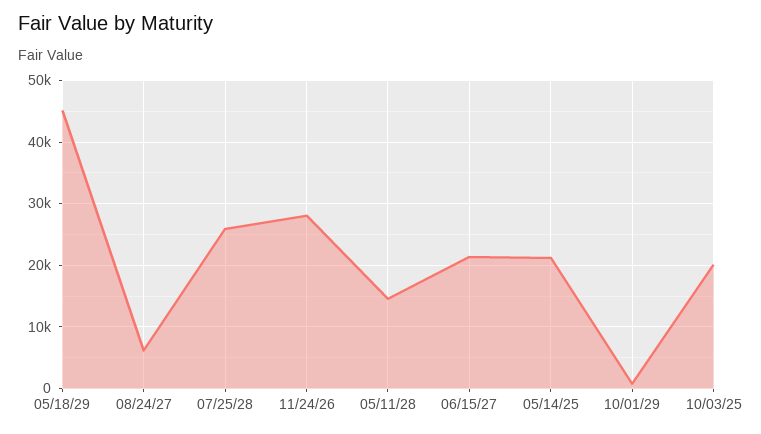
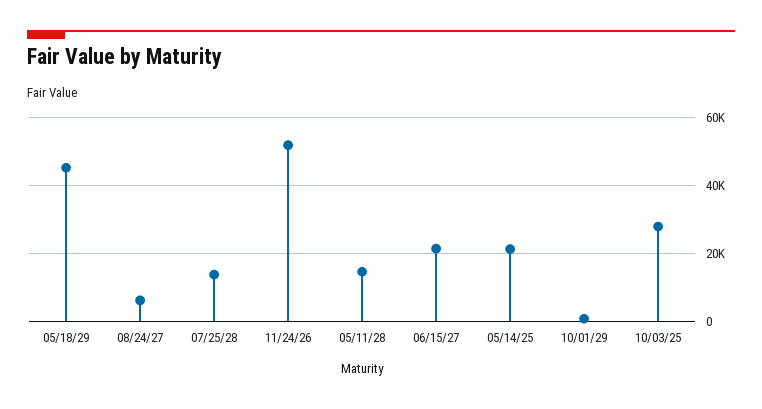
07/25/28: 26000 -> 14000
11/24/26: 28000 -> 52000
10/03/25: 20000 -> 28000

